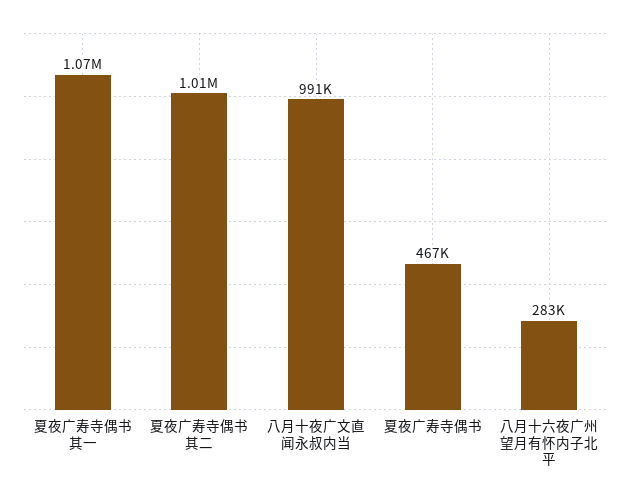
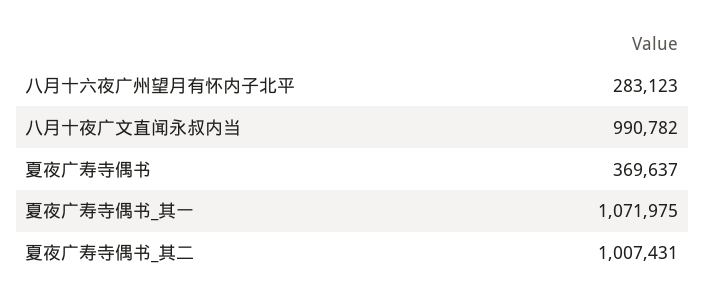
夏夜广寿寺偶书: 467000 -> 369637

